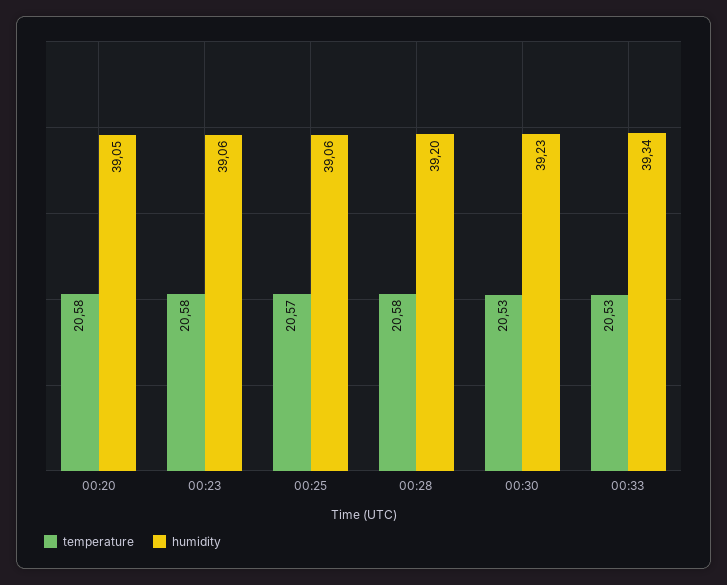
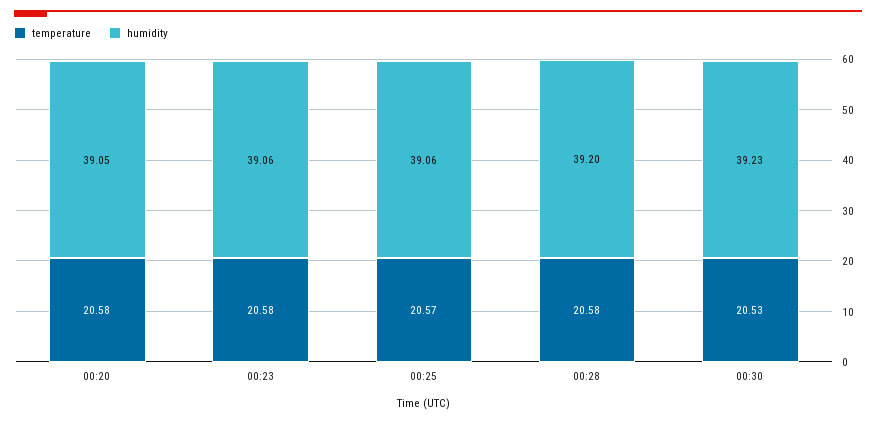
temperature, 00:33: 20.53 -> none
humidity, 00:33: 39.34 -> none

